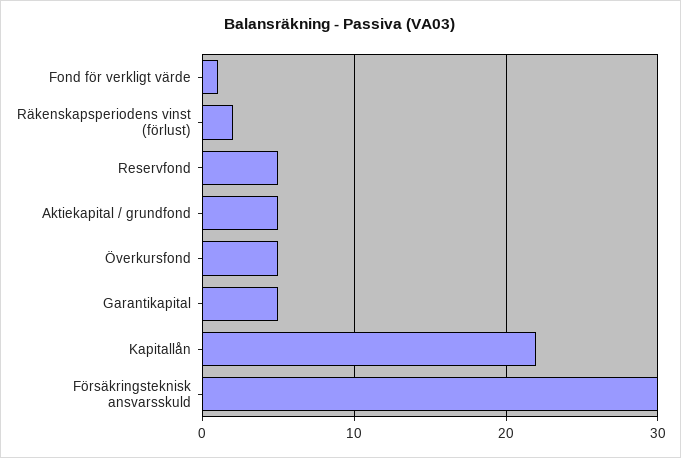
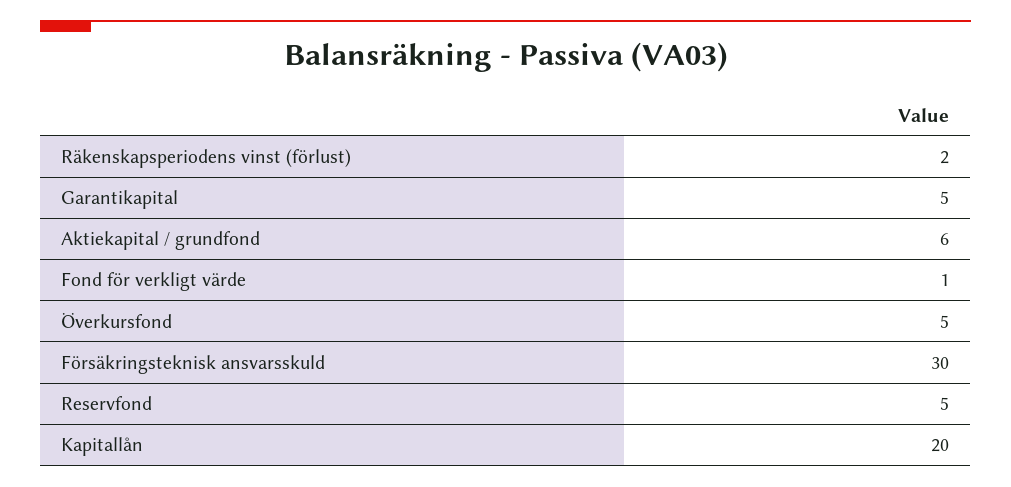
Aktiekapital / grundfond: 5 -> 6
Kapitallån: 22 -> 20

